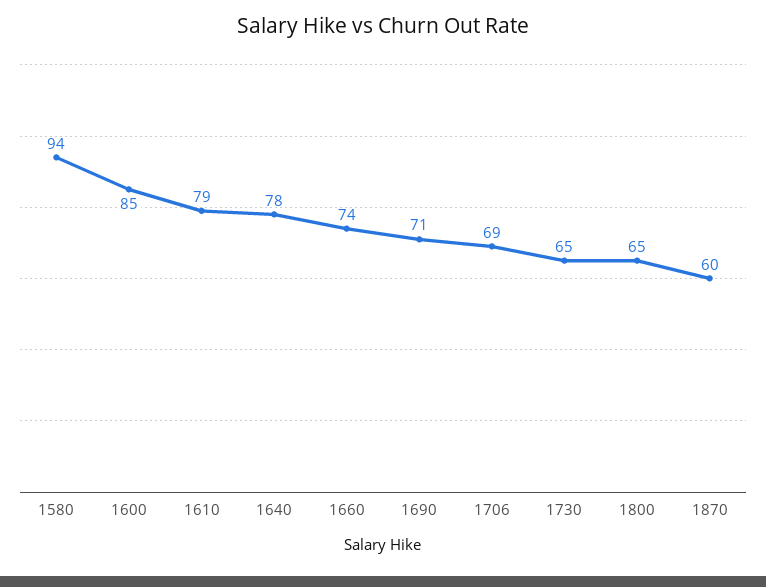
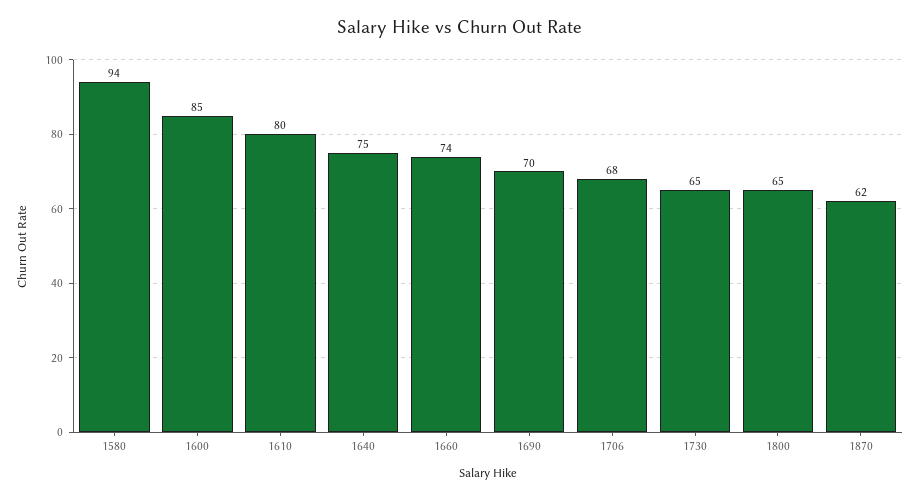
1610: 79 -> 80
1640: 78 -> 75
1690: 71 -> 70
1706: 69 -> 68
1870: 60 -> 62

